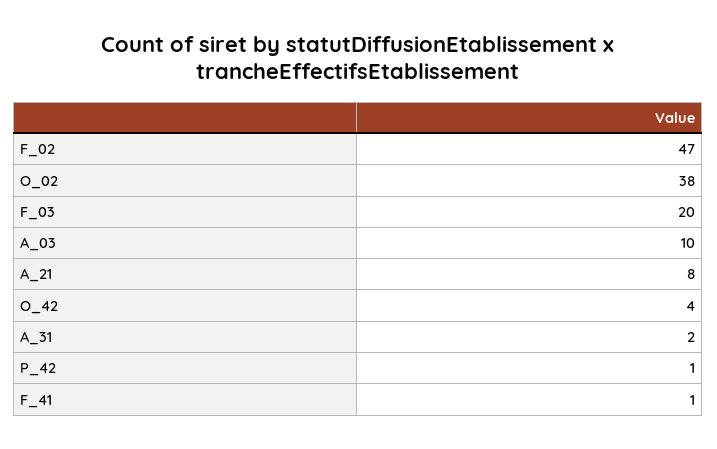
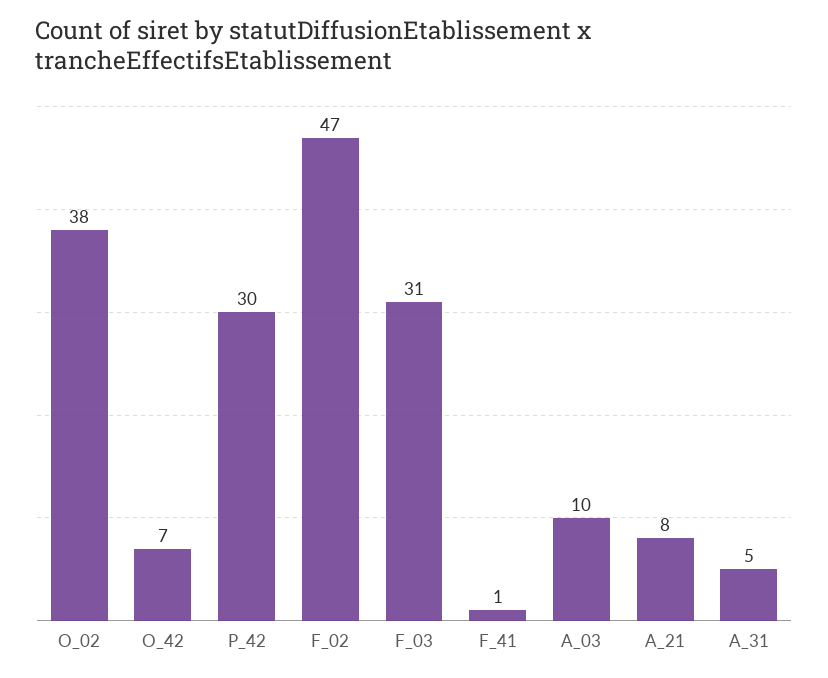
F_03: 20 -> 31
O_42: 4 -> 7
A_31: 2 -> 5
P_42: 1 -> 30

